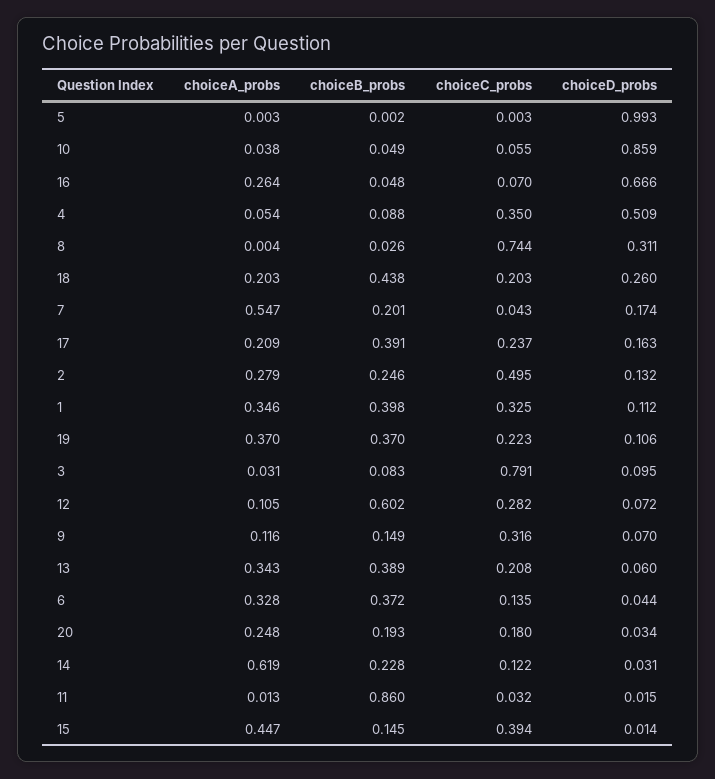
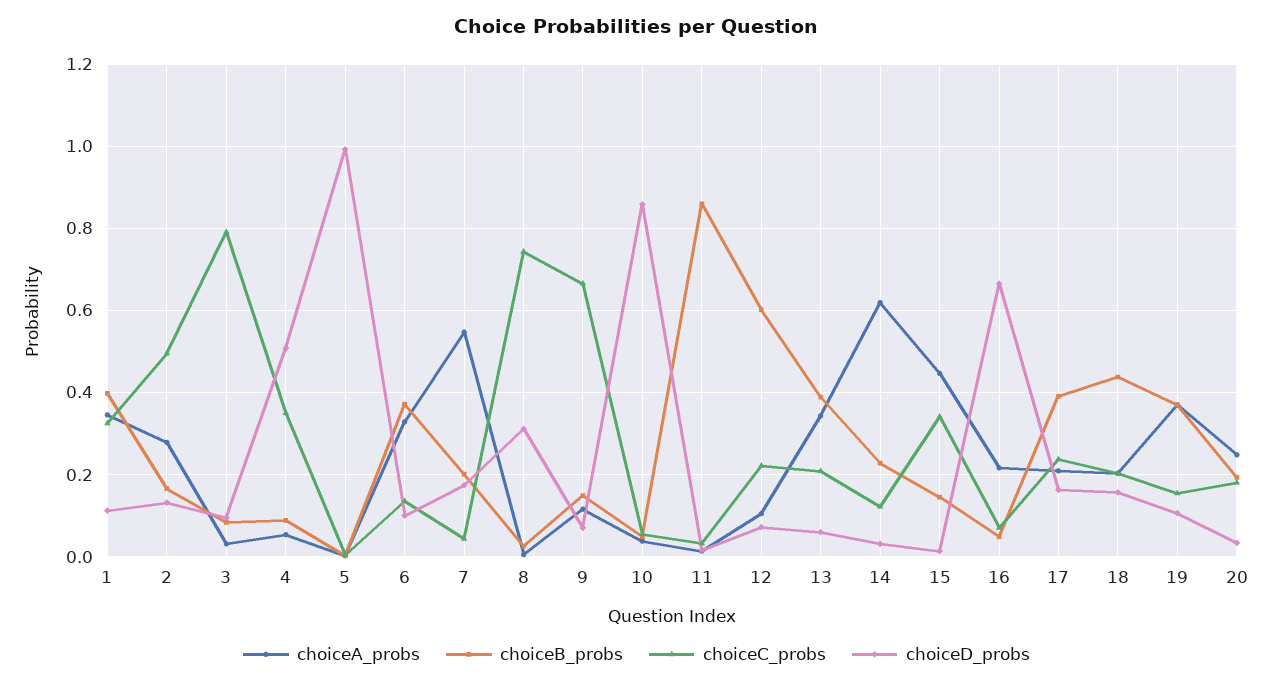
choiceA_probs, 16: 0.264 -> 0.22
choiceD_probs, 18: 0.26 -> 0.16
choiceB_probs, 2: 0.246 -> 0.16
choiceC_probs, 19: 0.223 -> 0.16
choiceC_probs, 12: 0.282 -> 0.22
choiceC_probs, 9: 0.316 -> 0.66
choiceD_probs, 6: 0.044 -> 0.1
choiceC_probs, 15: 0.394 -> 0.34

